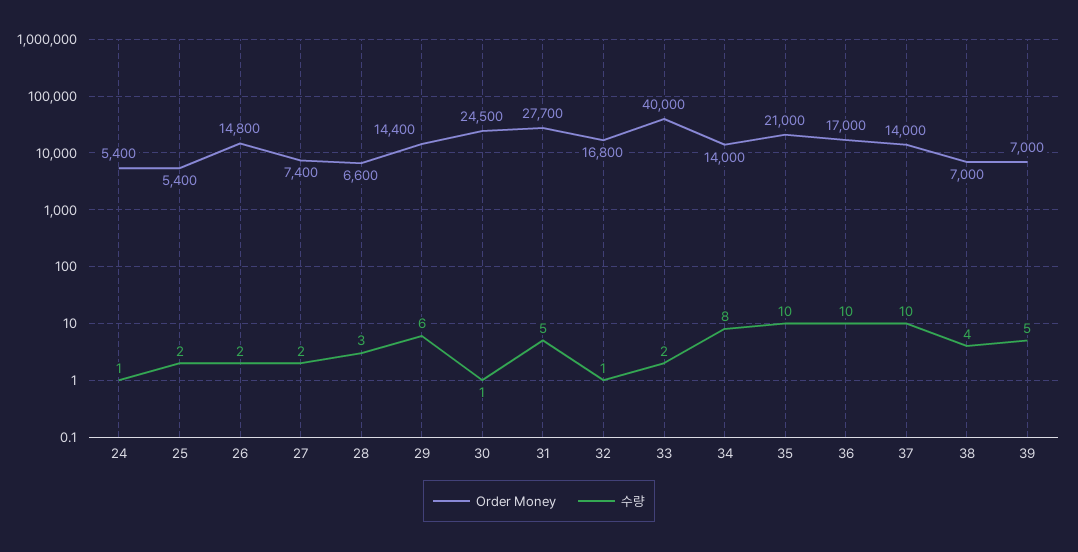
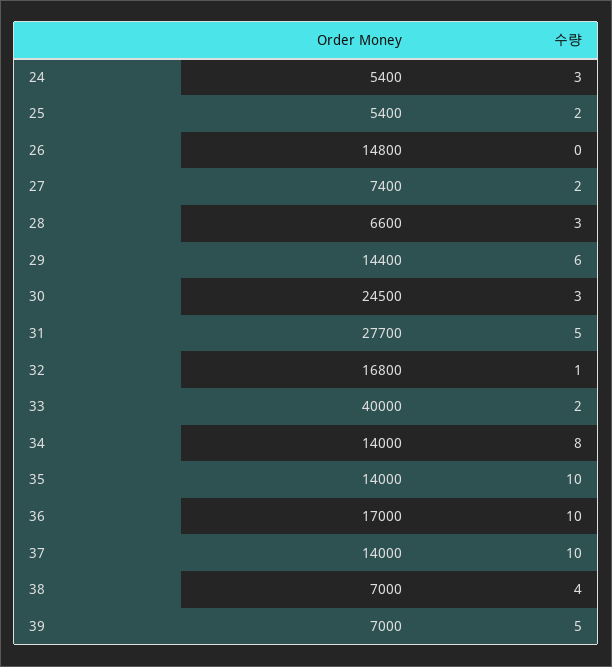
수량, 24: 1 -> 3
수량, 26: 2 -> 0
수량, 30: 1 -> 3
Order Money, 35: 21000 -> 14000

